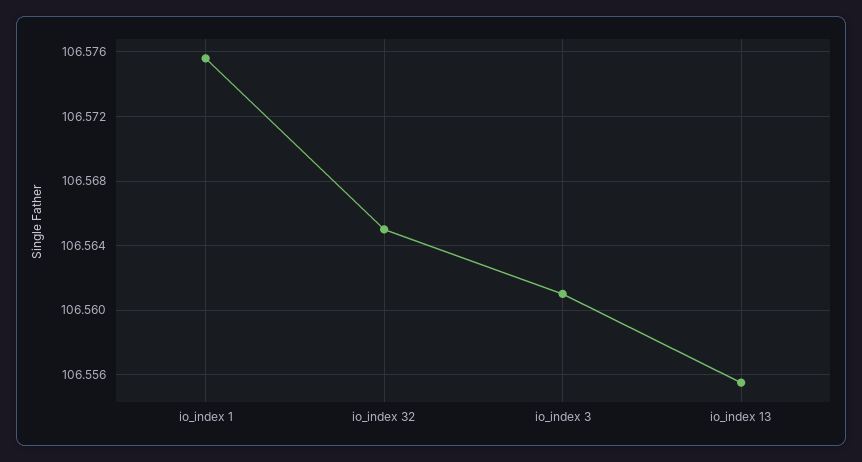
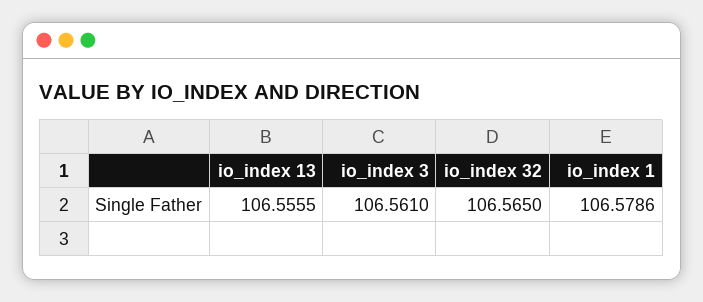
io_index 1: 106.5755 -> 106.5786

